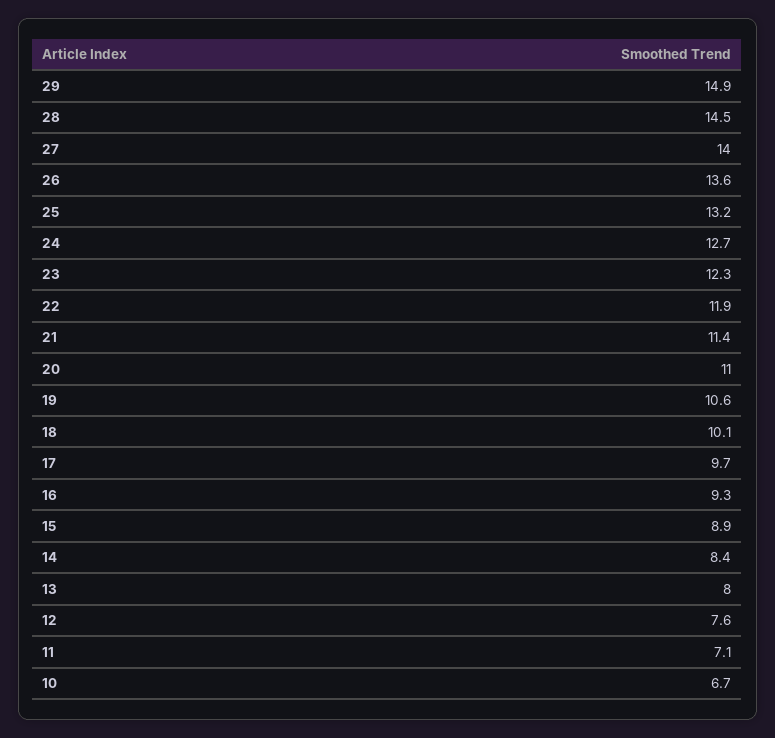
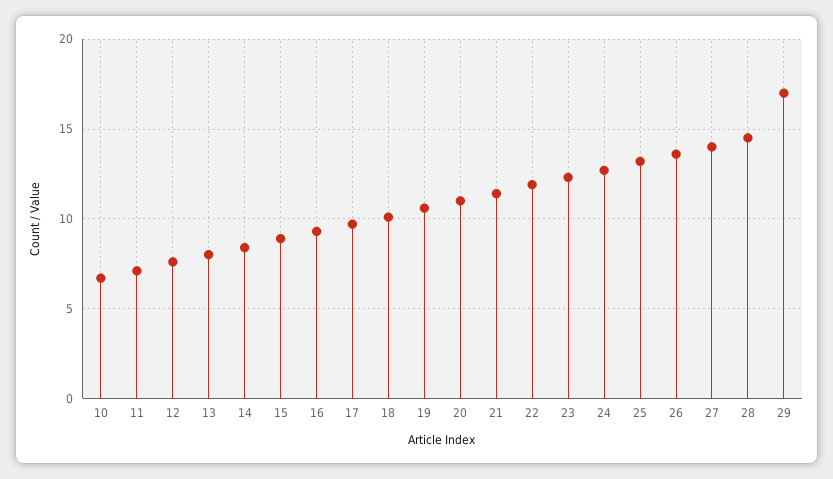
29: 14.9 -> 17

